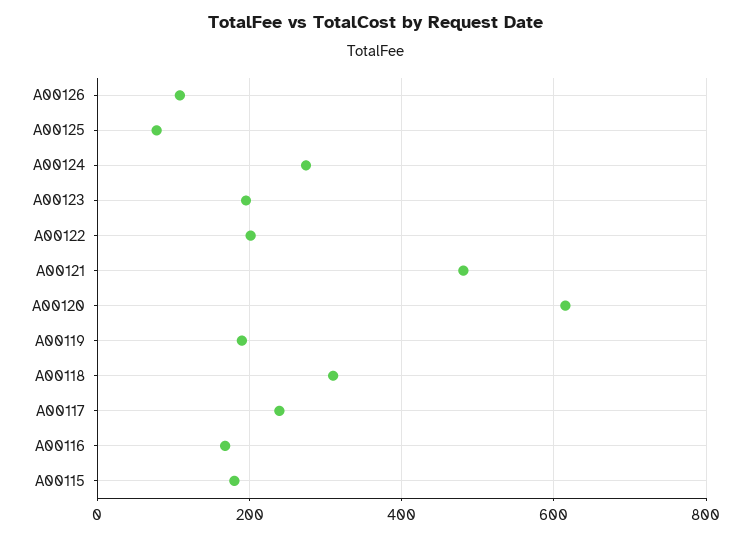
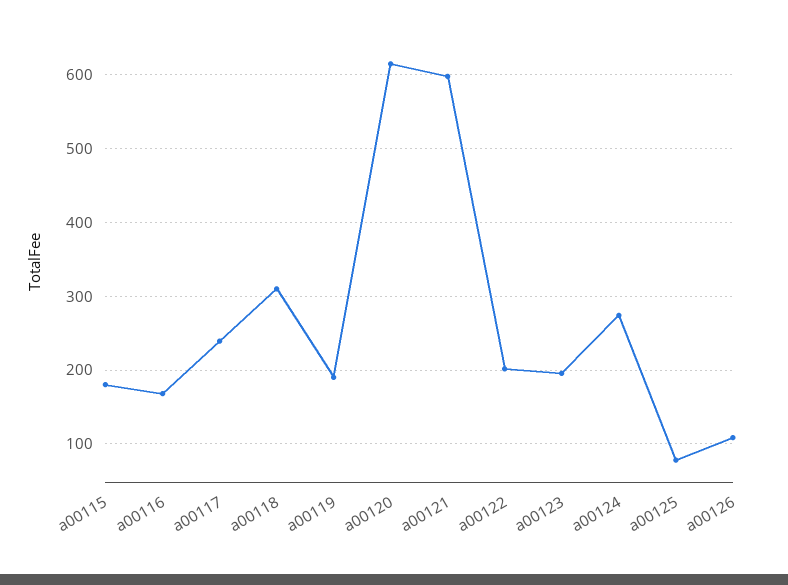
A00121: 480 -> 600

